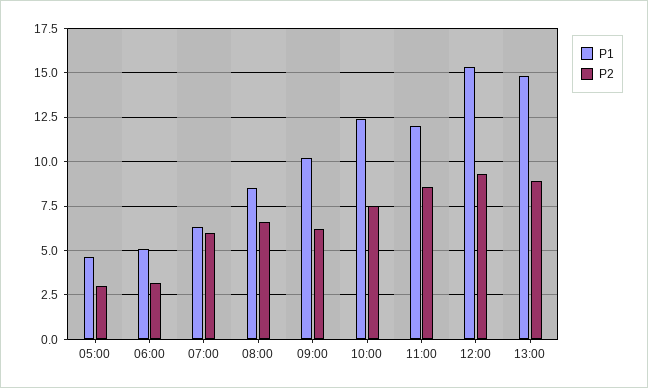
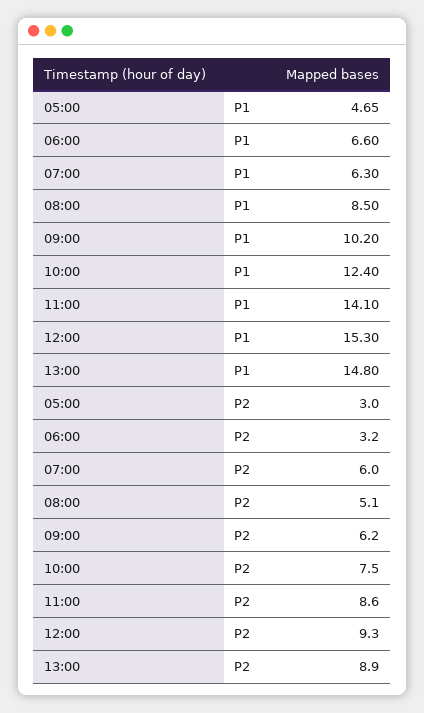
P1, 06:00: 5 -> 6.6
P2, 08:00: 6.5 -> 5.1
P1, 11:00: 12 -> 14.1

